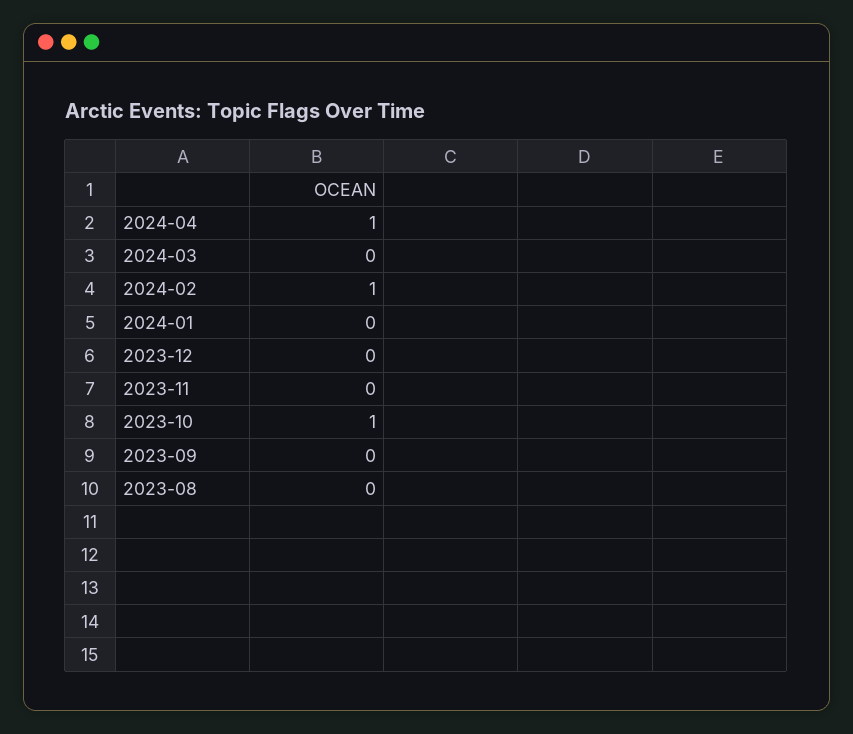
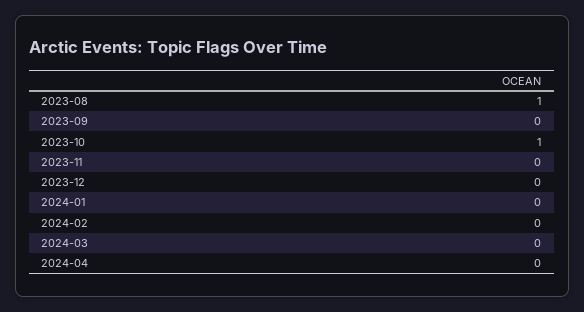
2024-04: 1 -> 0
2024-02: 1 -> 0
2023-08: 0 -> 1

